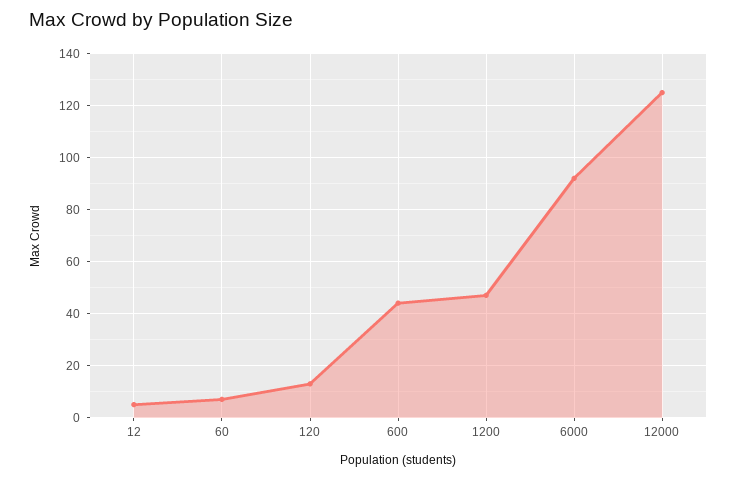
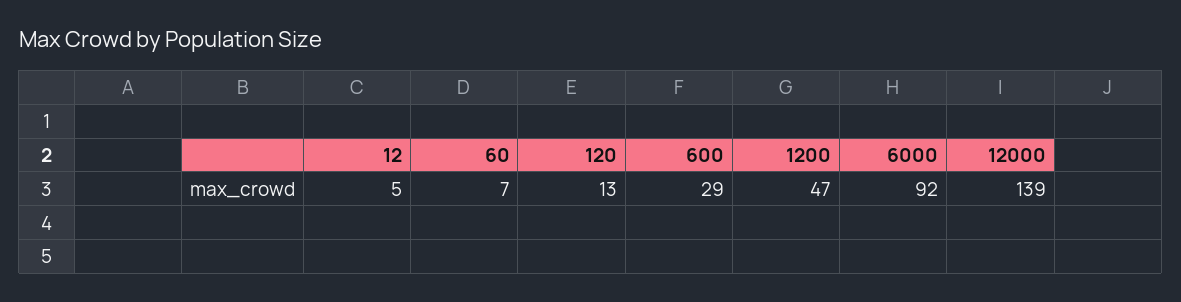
600: 45 -> 29
12000: 125 -> 139

